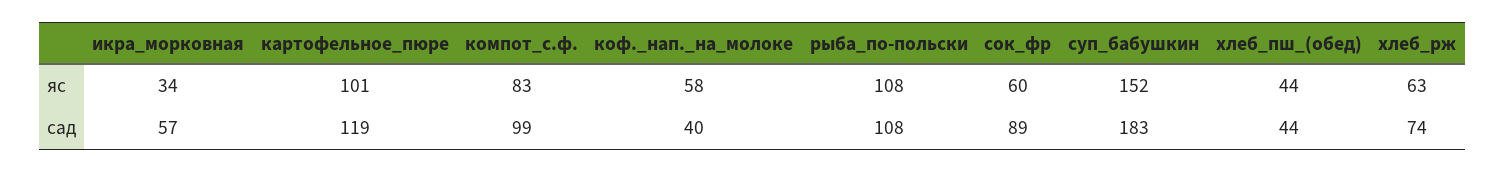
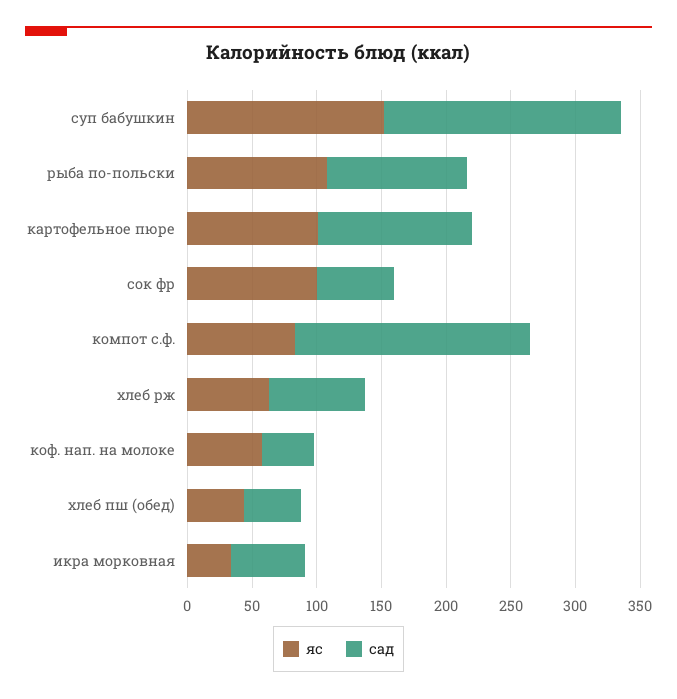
яс, сок_фр: 60 -> 100
сад, компот_с.ф.: 99 -> 180
сад, сок_фр: 89 -> 60

